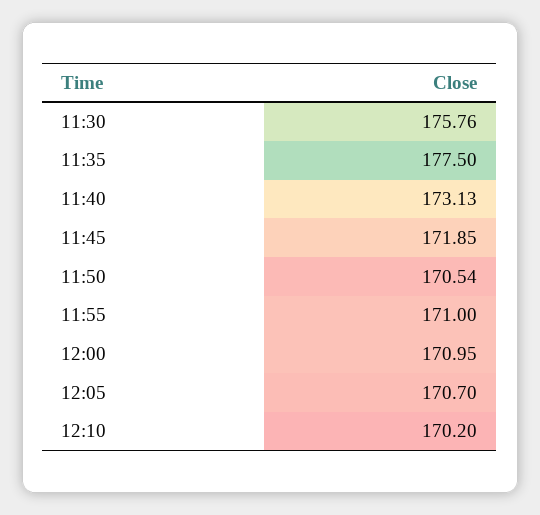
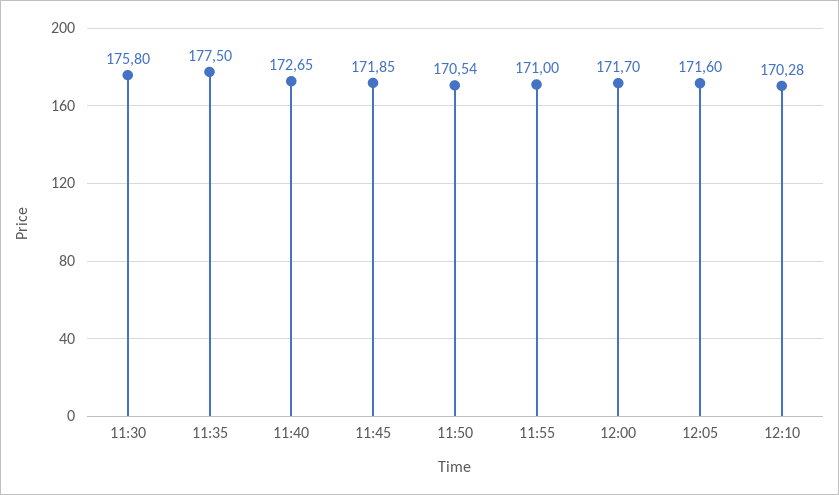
11:30: 175.76 -> 175.8
11:40: 173.13 -> 172.65
12:00: 170.95 -> 171.7
12:05: 170.7 -> 171.6
12:10: 170.2 -> 170.28

